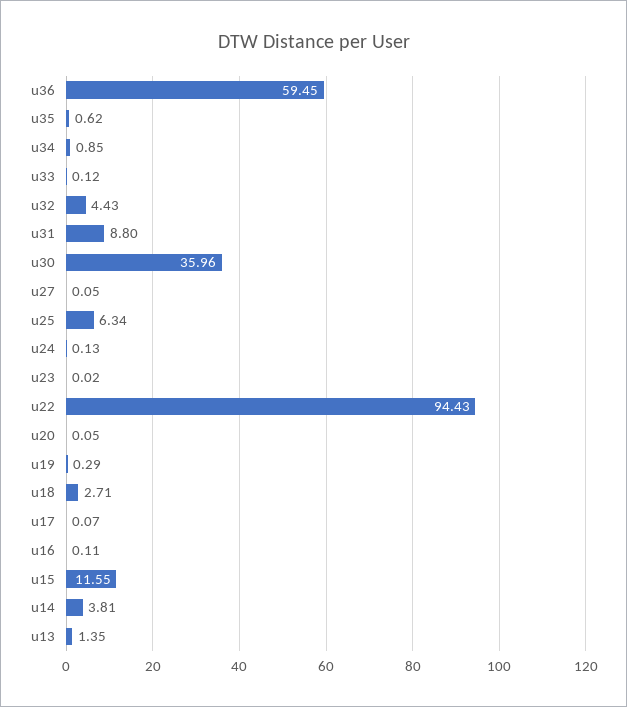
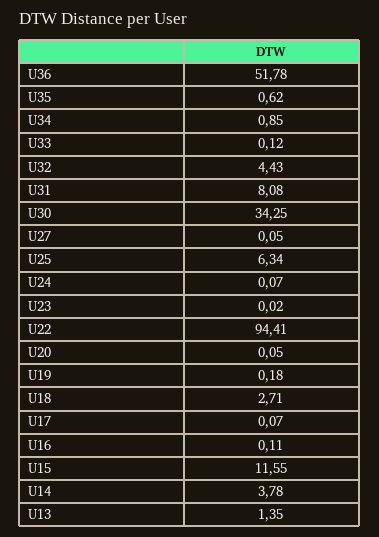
u36: 59.45 -> 51.78
u31: 8.8 -> 8.08
u30: 35.96 -> 34.25
u24: 0.13 -> 0.07
u22: 94.43 -> 94.41
u19: 0.29 -> 0.18
u14: 3.81 -> 3.78

